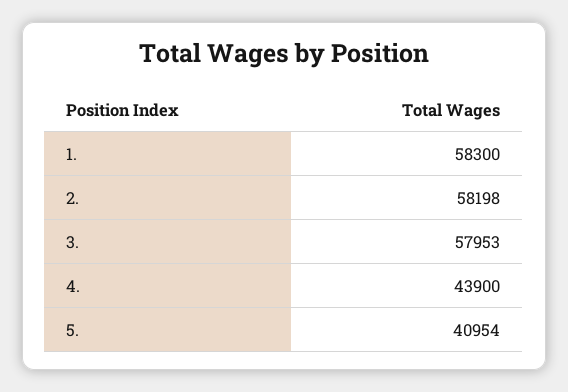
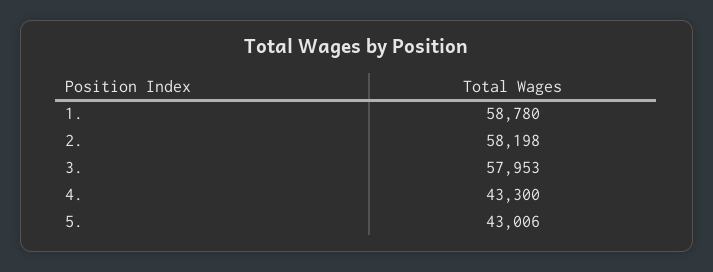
1.: 58300 -> 58780
4.: 43900 -> 43300
5.: 40954 -> 43006

